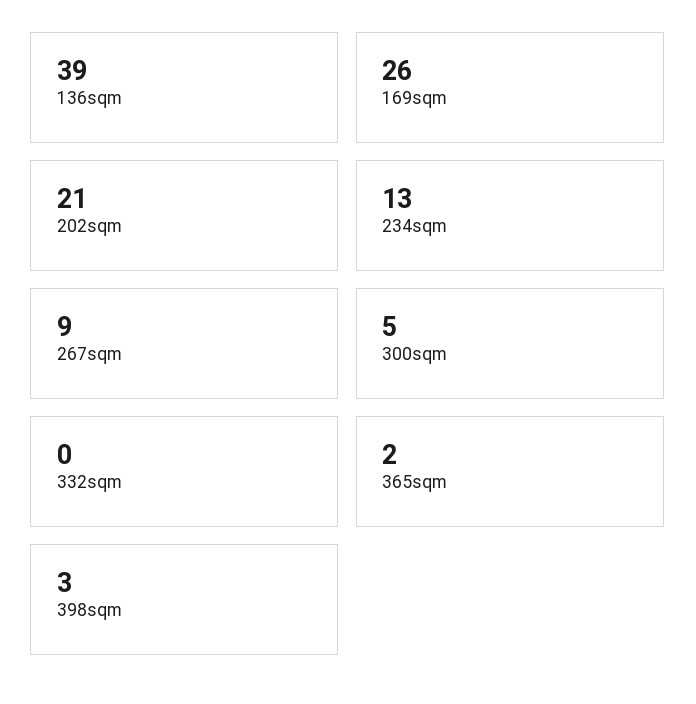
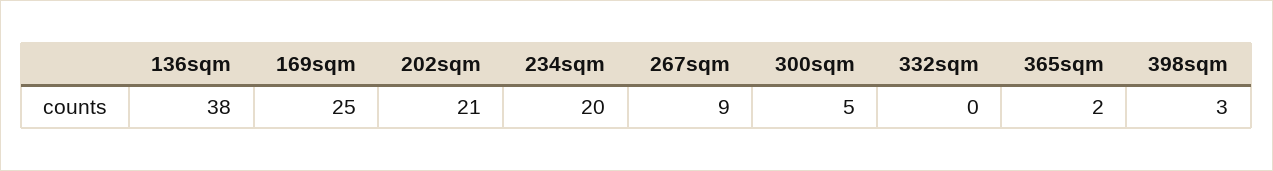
136sqm: 39 -> 38
169sqm: 26 -> 25
234sqm: 13 -> 20

